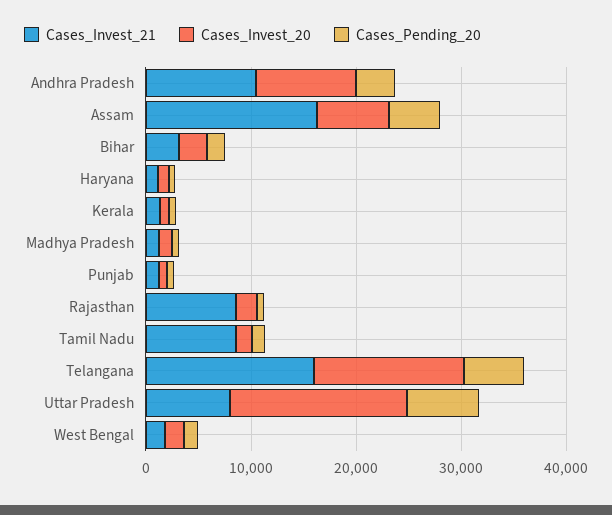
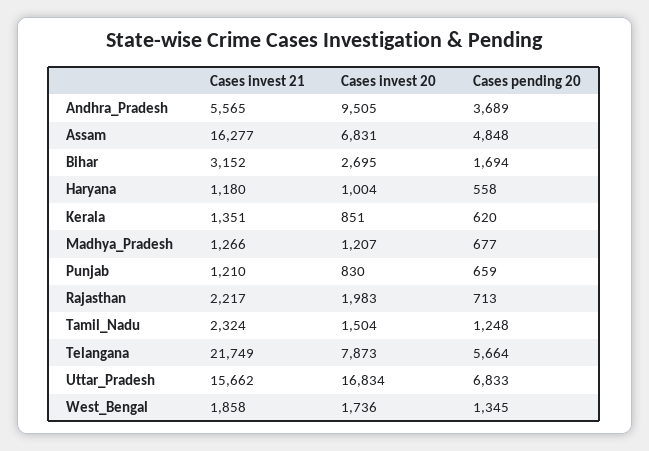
Cases_Invest_21, Andhra Pradesh: 10000 -> 5565
Cases_Invest_21, Rajasthan: 8000 -> 2217
Cases_Invest_21, Tamil Nadu: 8000 -> 2324
Cases_Invest_21, Telangana: 16000 -> 21749
Cases_Invest_20, Telangana: 14000 -> 7873
Cases_Invest_21, Uttar Pradesh: 8000 -> 15662

